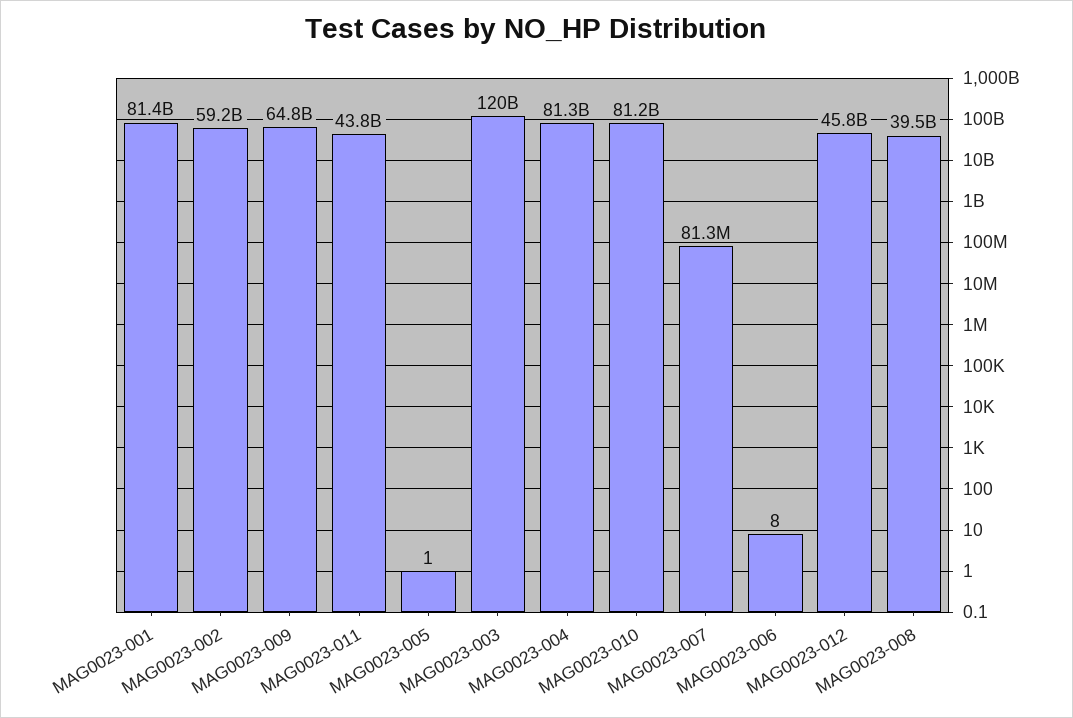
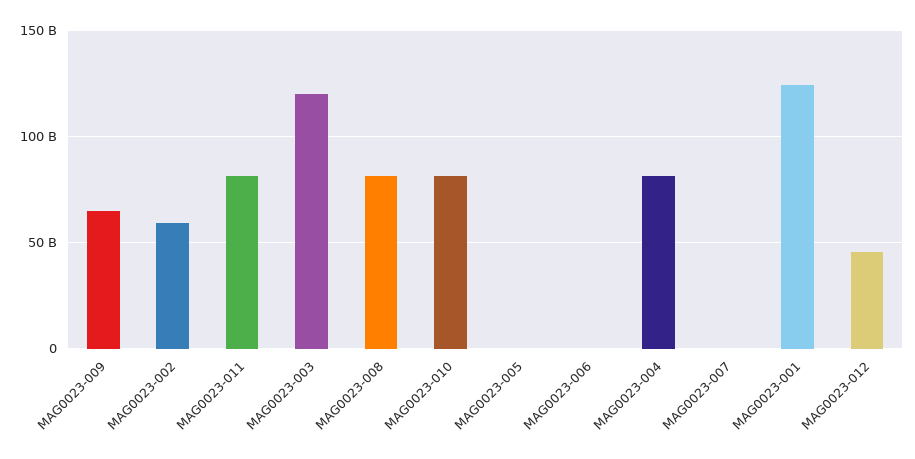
MAG0023-001: 81400000000 -> 125000000000
MAG0023-011: 43800000000 -> 80000000000
MAG0023-008: 39500000000 -> 80000000000

